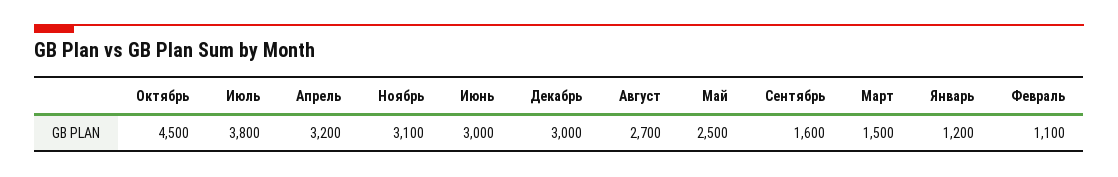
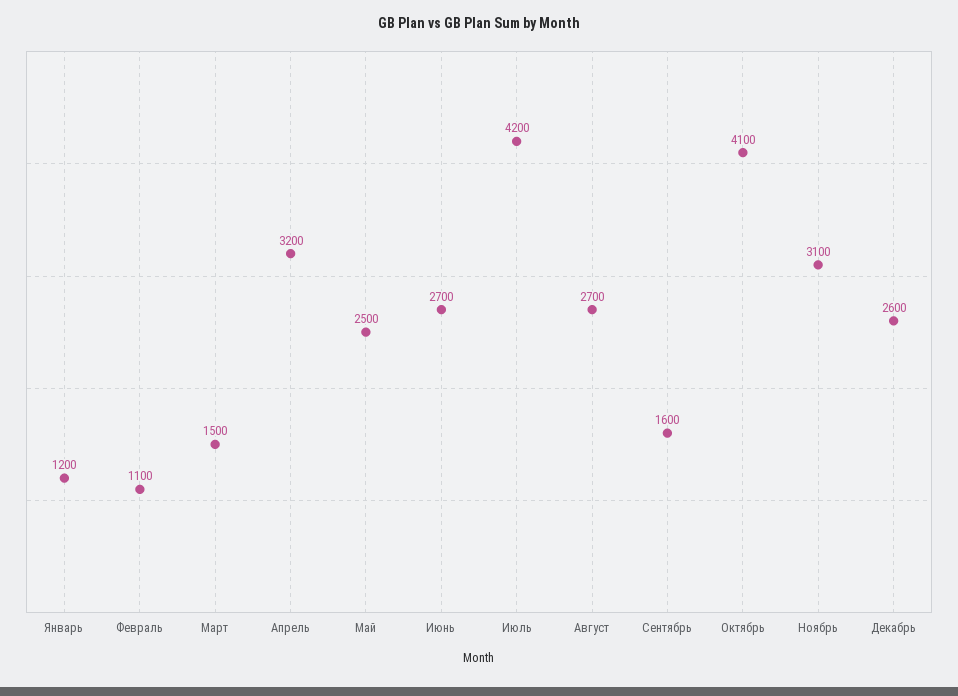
Октябрь: 4500 -> 4100
Июль: 3800 -> 4200
Июнь: 3000 -> 2700
Декабрь: 3000 -> 2600

